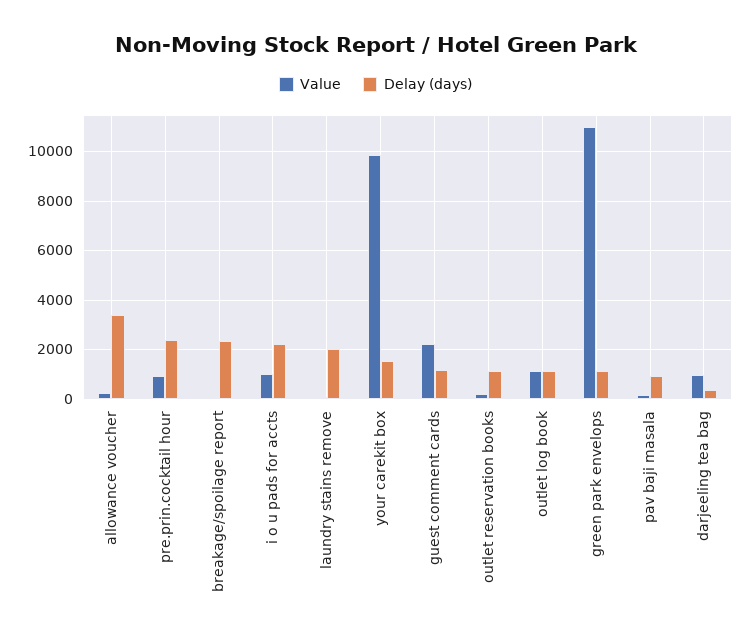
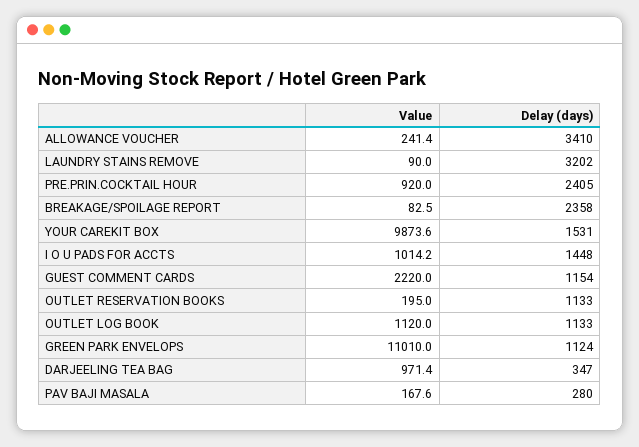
Delay (days), i o u pads for accts: 2250 -> 1448
Delay (days), laundry stains remove: 2000 -> 3202
Delay (days), pav baji masala: 1000 -> 280

